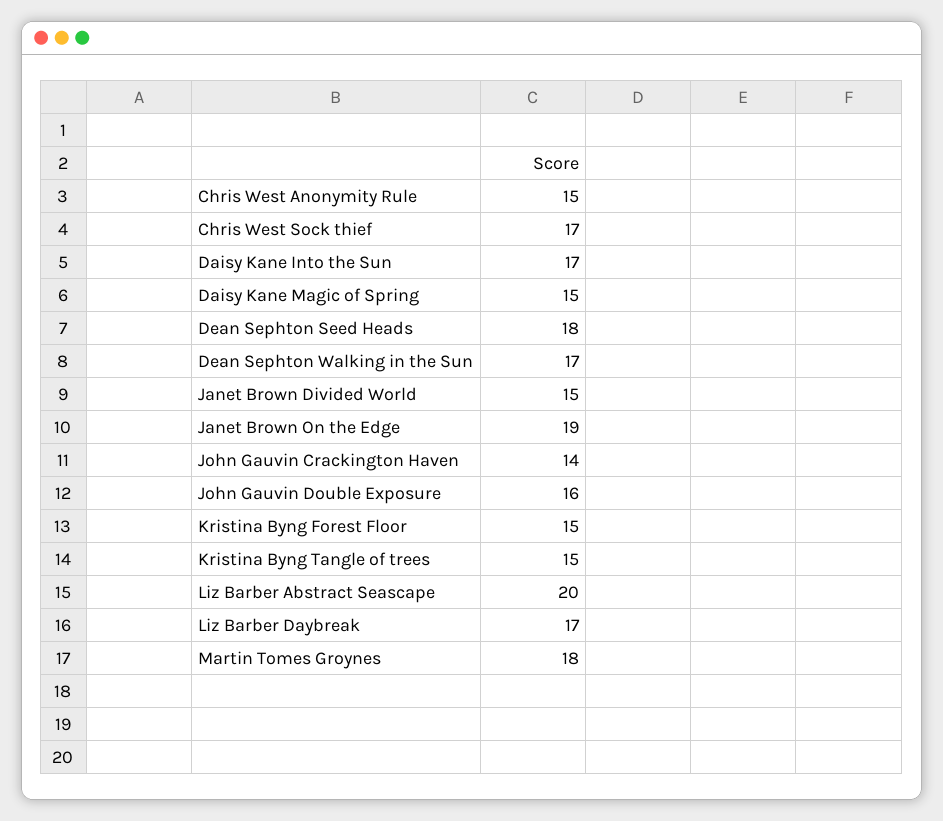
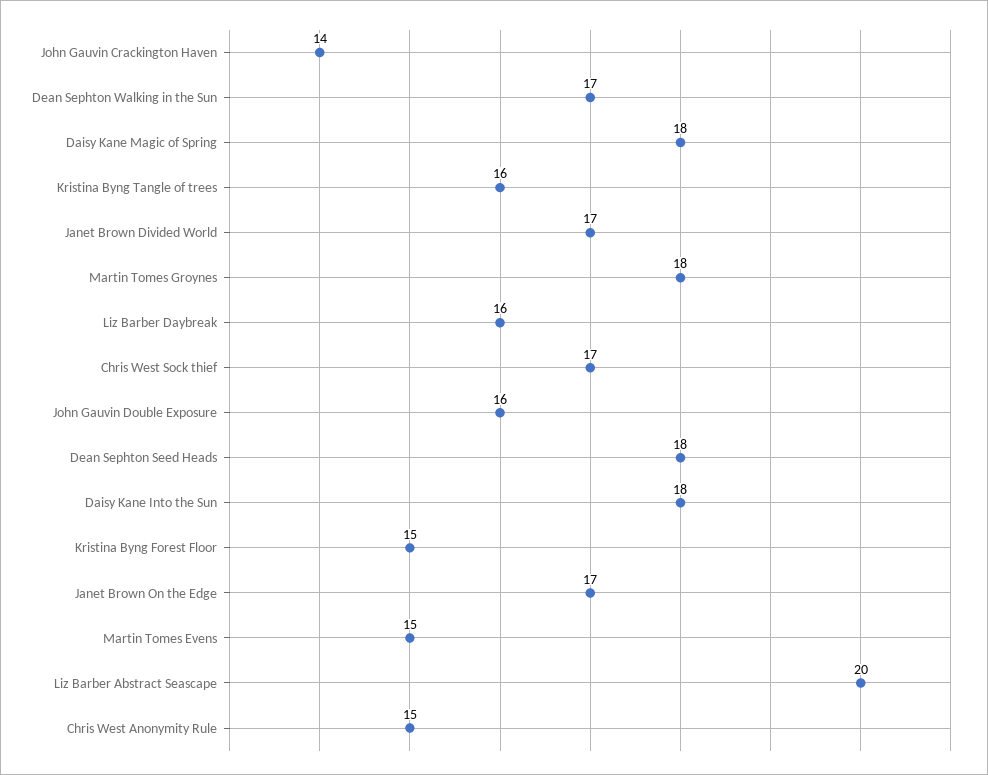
Daisy Kane Into the Sun: 17 -> 18
Daisy Kane Magic of Spring: 15 -> 18
Janet Brown Divided World: 15 -> 17
Janet Brown On the Edge: 19 -> 17
Kristina Byng Tangle of trees: 15 -> 16
Liz Barber Daybreak: 17 -> 16
Martin Tomes Evens: none -> 15

